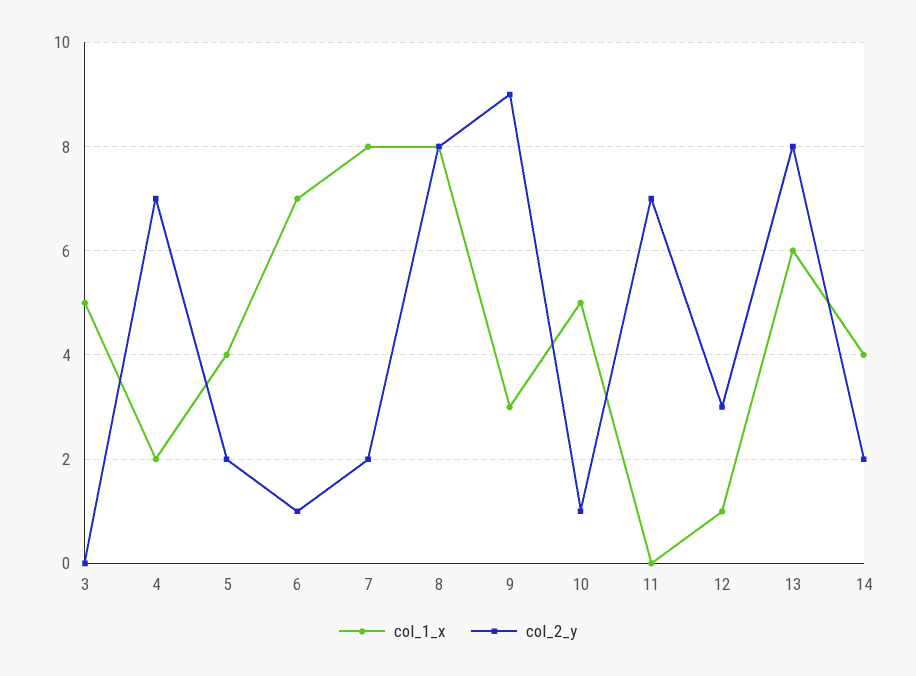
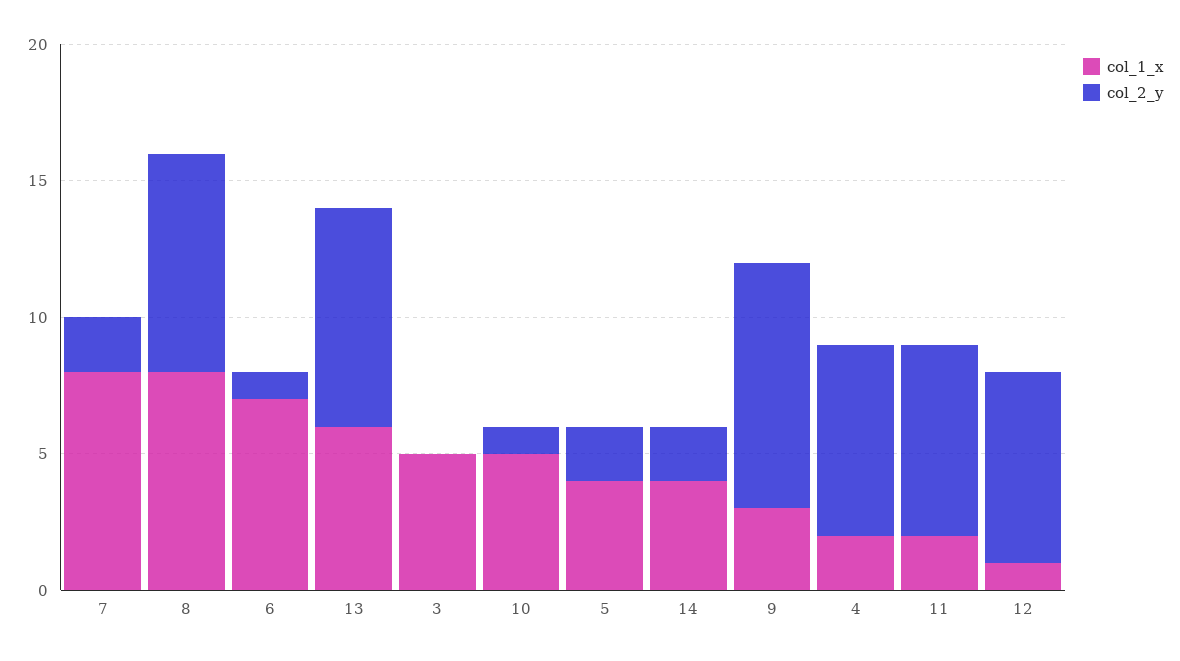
col_1_x, 11: 0 -> 2
col_2_y, 12: 3 -> 7

